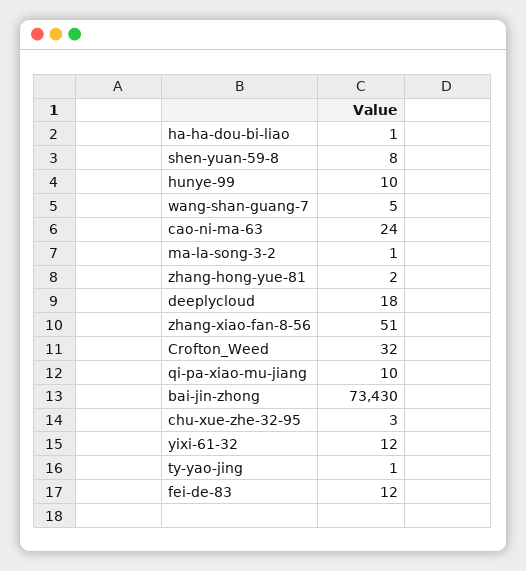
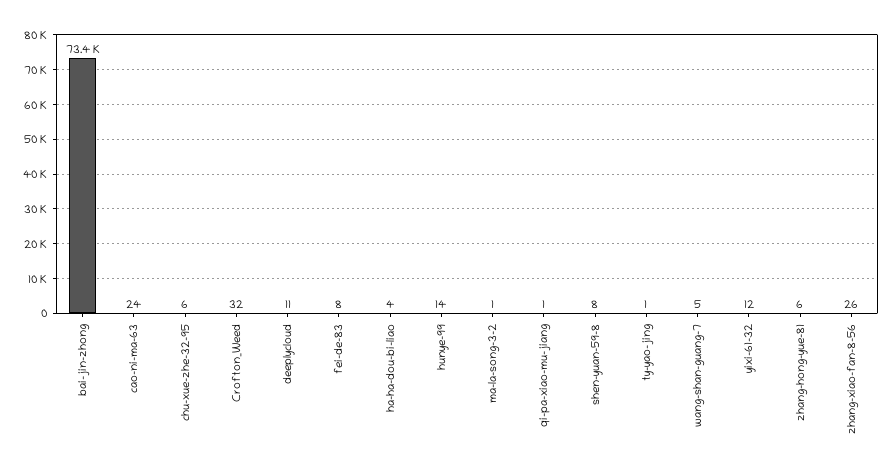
ha-ha-dou-bi-liao: 1 -> 4
hunye-99: 10 -> 14
zhang-hong-yue-81: 2 -> 6
deeplycloud: 18 -> 11
zhang-xiao-fan-8-56: 51 -> 26
qi-pa-xiao-mu-jiang: 10 -> 1
chu-xue-zhe-32-95: 3 -> 6
fei-de-83: 12 -> 8

